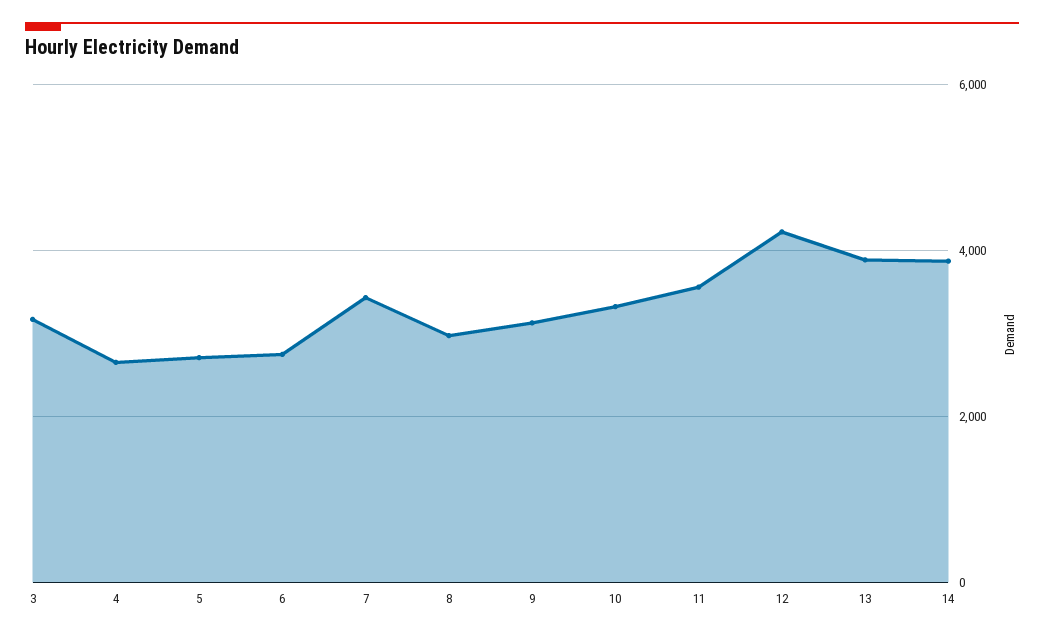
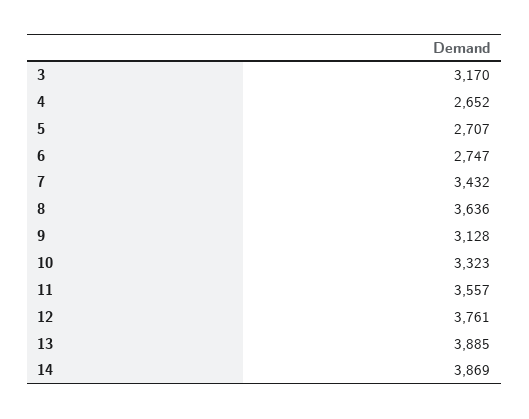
8: 3000 -> 3636
12: 4200 -> 3761

